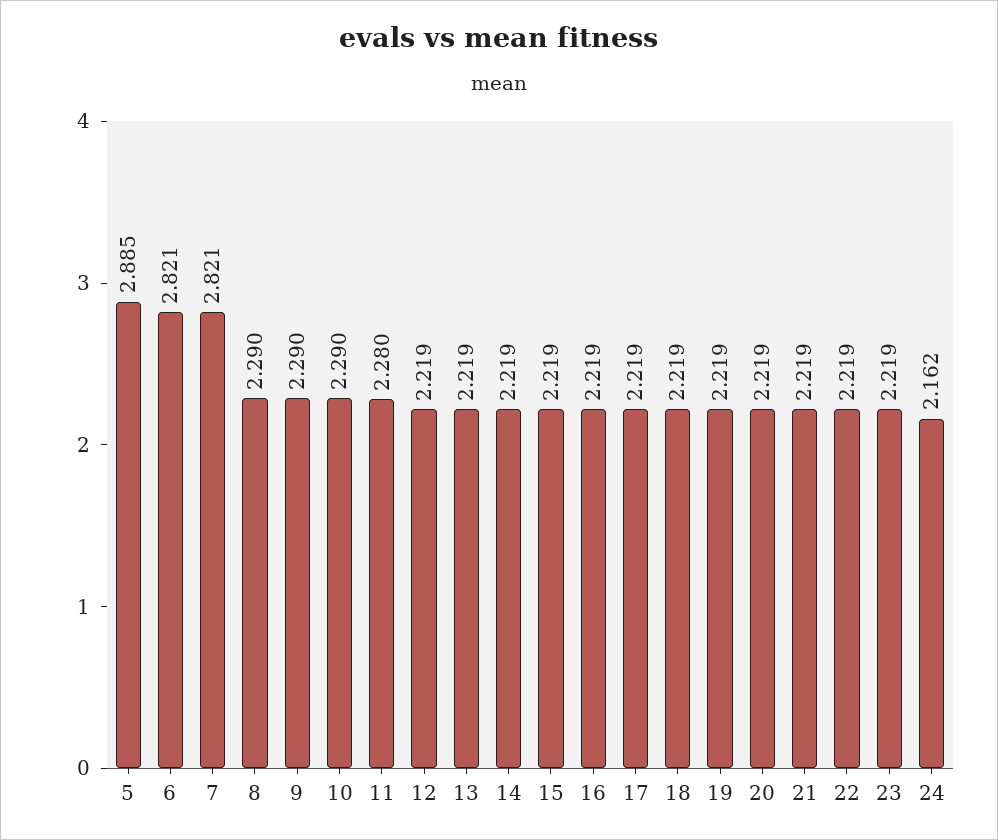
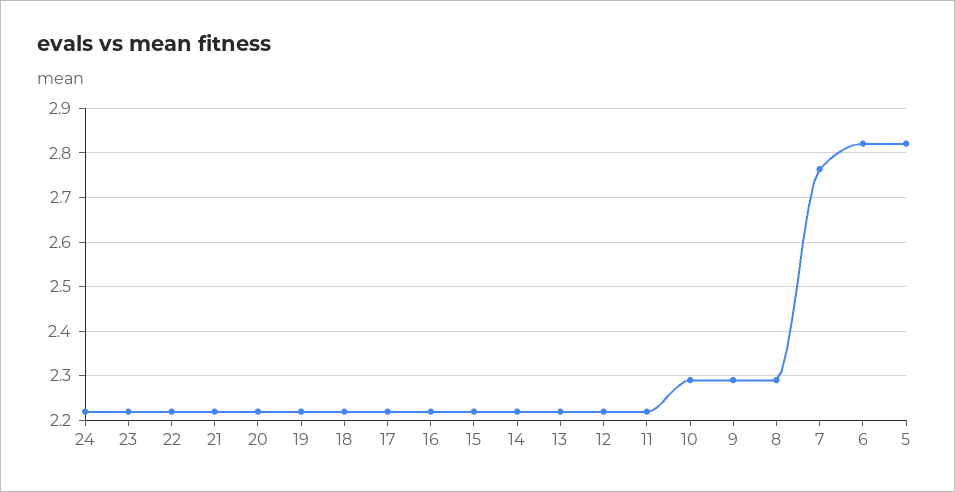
5: 2.885 -> 2.82
7: 2.821 -> 2.76
11: 2.28 -> 2.22
24: 2.162 -> 2.22

